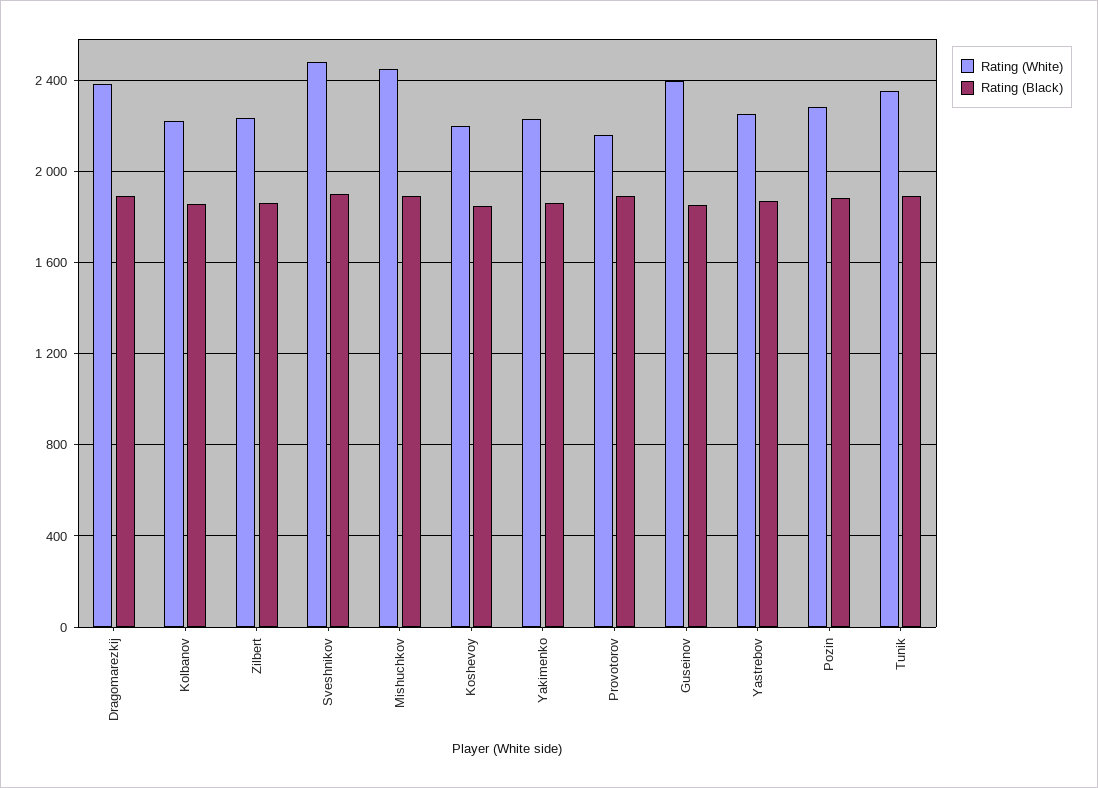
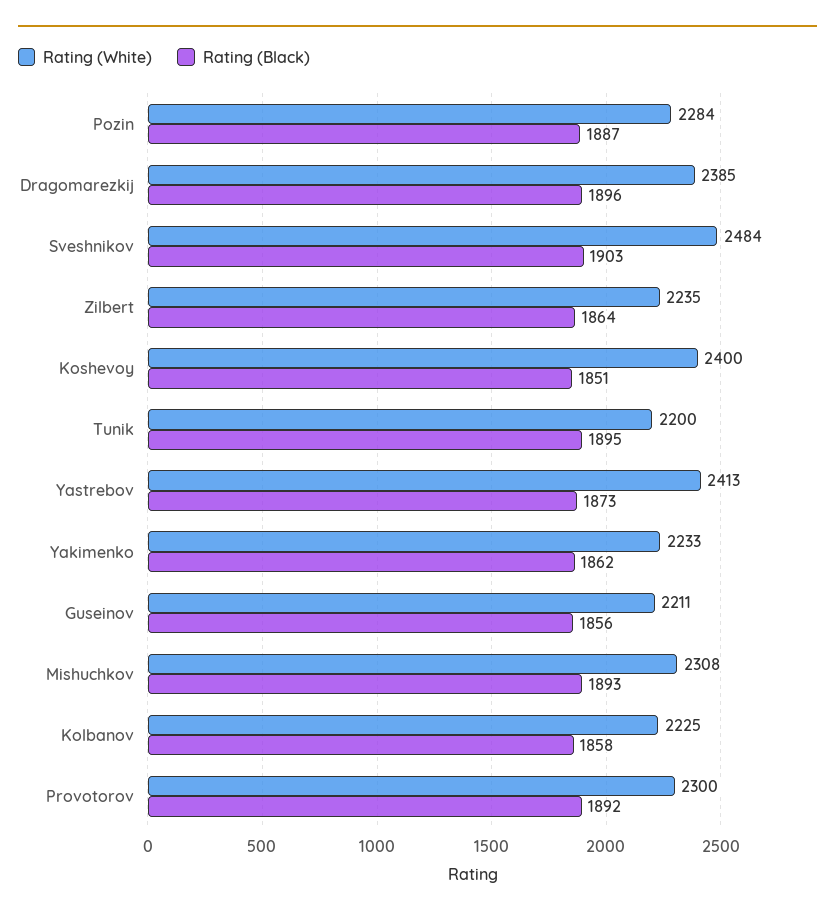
Rating (White), Mishuchkov: 2450 -> 2308
Rating (White), Koshevoy: 2200 -> 2400
Rating (White), Provotorov: 2150 -> 2300
Rating (White), Guseinov: 2400 -> 2211
Rating (White), Yastrebov: 2250 -> 2413
Rating (White), Tunik: 2350 -> 2200

